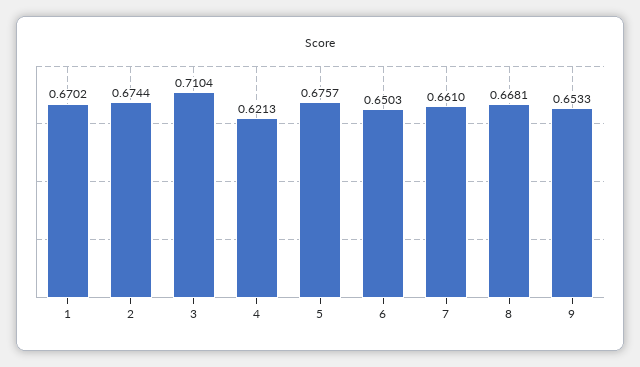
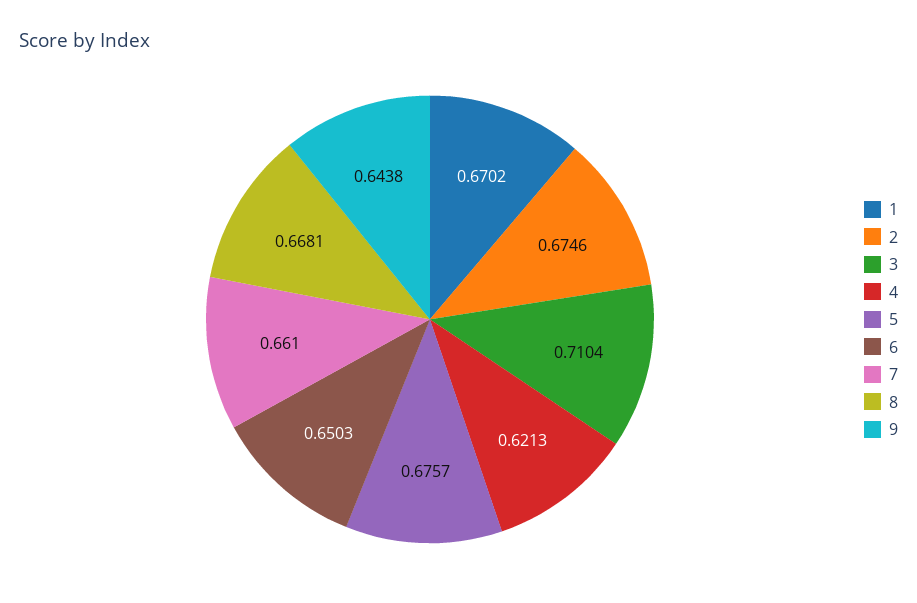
2: 0.6744 -> 0.6746
9: 0.6533 -> 0.6438

